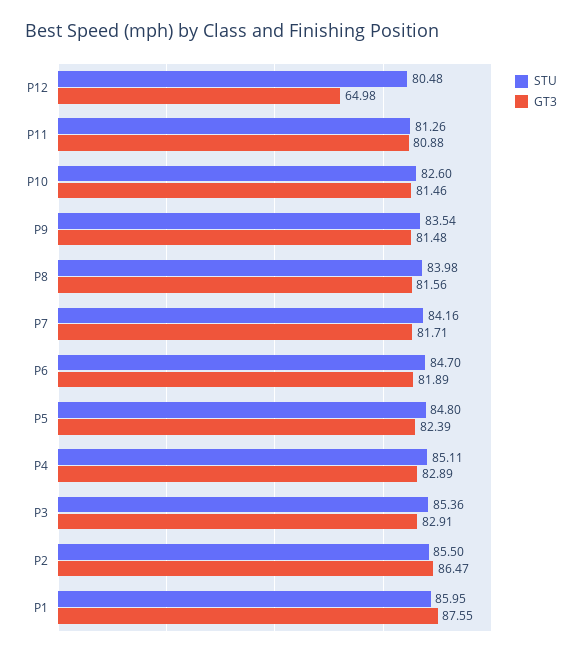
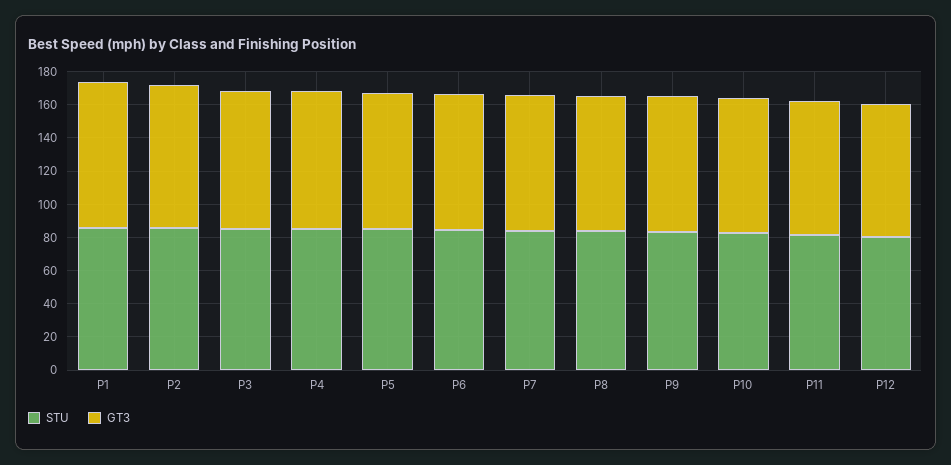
GT3, P12: 64.98 -> 80

